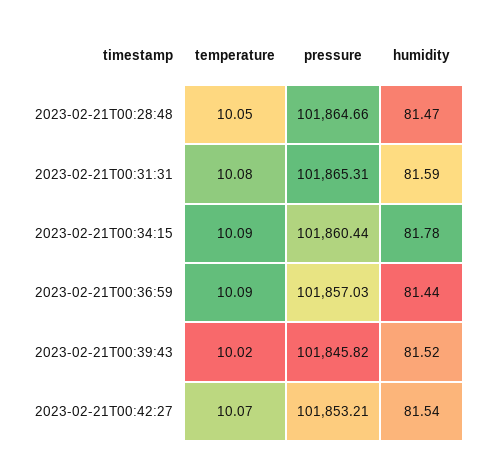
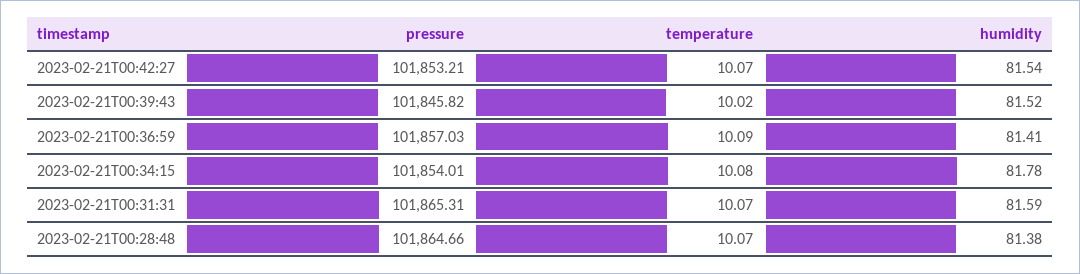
temperature, 2023-02-21T00:28:48: 10.05 -> 10.07
humidity, 2023-02-21T00:28:48: 81.47 -> 81.38
temperature, 2023-02-21T00:31:31: 10.08 -> 10.07
temperature, 2023-02-21T00:34:15: 10.09 -> 10.08
pressure, 2023-02-21T00:34:15: 101860.44 -> 101854.01
humidity, 2023-02-21T00:36:59: 81.44 -> 81.41

